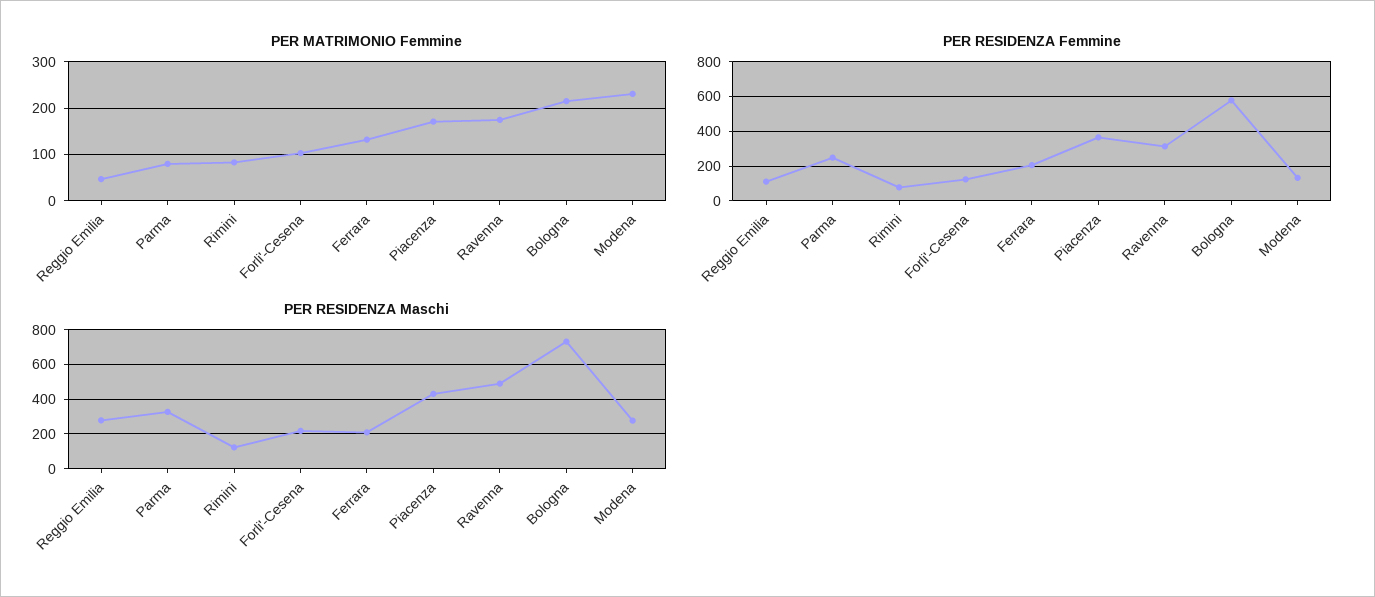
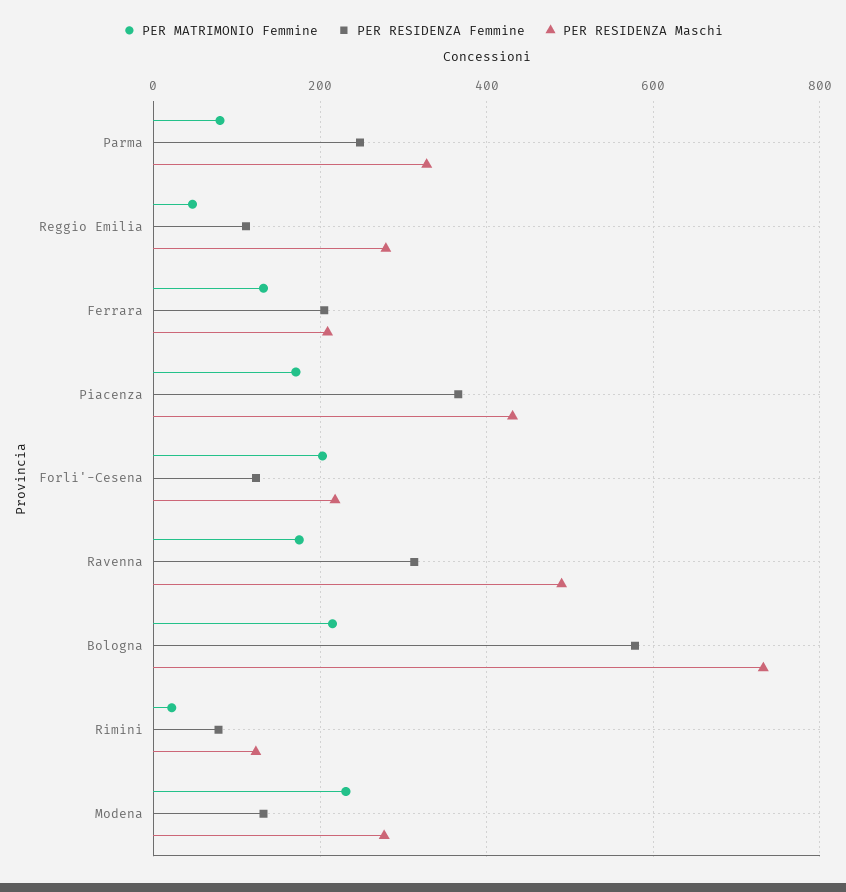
PER MATRIMONIO Femmine, Rimini: 80 -> 20
PER MATRIMONIO Femmine, Forli'-Cesena: 100 -> 200

